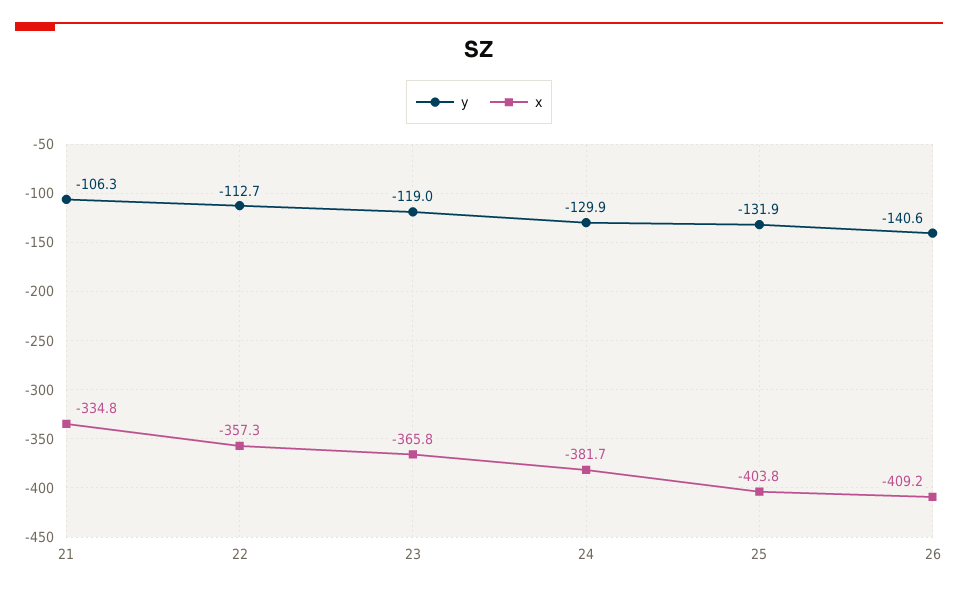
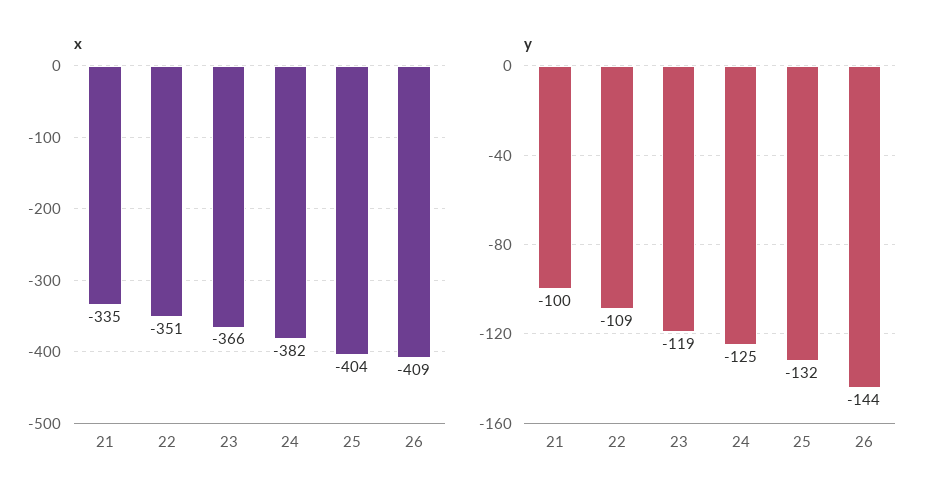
y, 21: -106.3 -> -100
y, 22: -112.7 -> -109
x, 22: -357.3 -> -351
y, 24: -129.9 -> -125
y, 26: -140.6 -> -144

